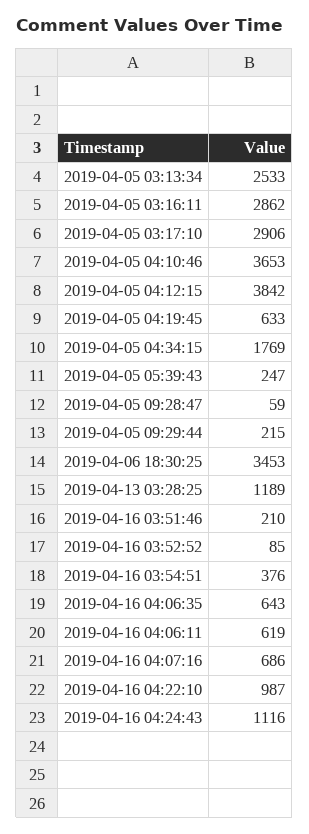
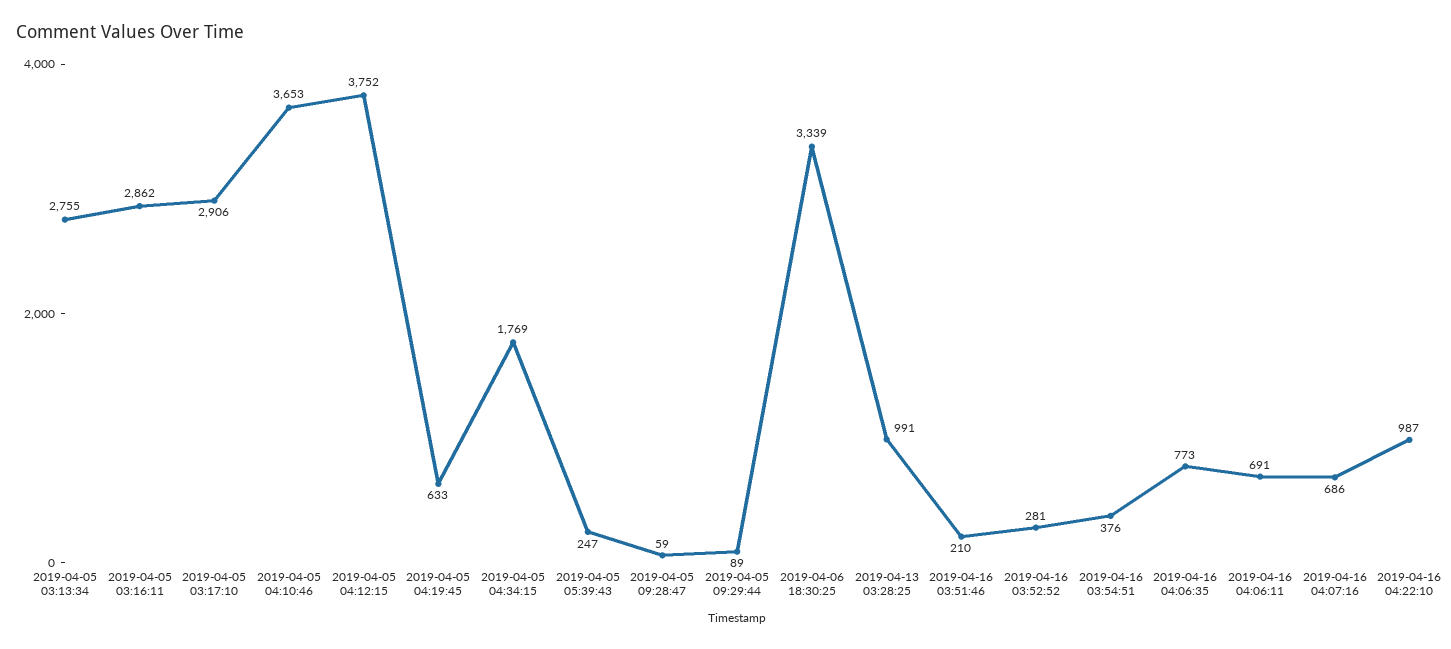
2019-04-05 03:13:34: 2533 -> 2755
2019-04-05 04:12:15: 3842 -> 3752
2019-04-05 09:29:44: 215 -> 89
2019-04-06 18:30:25: 3453 -> 3339
2019-04-13 03:28:25: 1189 -> 991
2019-04-16 03:52:52: 85 -> 281
2019-04-16 04:06:35: 643 -> 773
2019-04-16 04:06:11: 619 -> 691
2019-04-16 04:24:43: 1116 -> none

